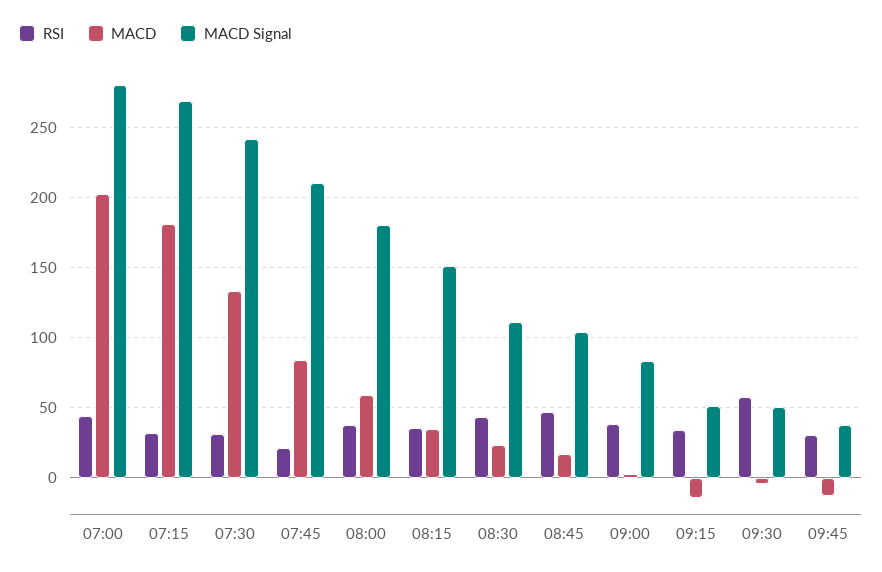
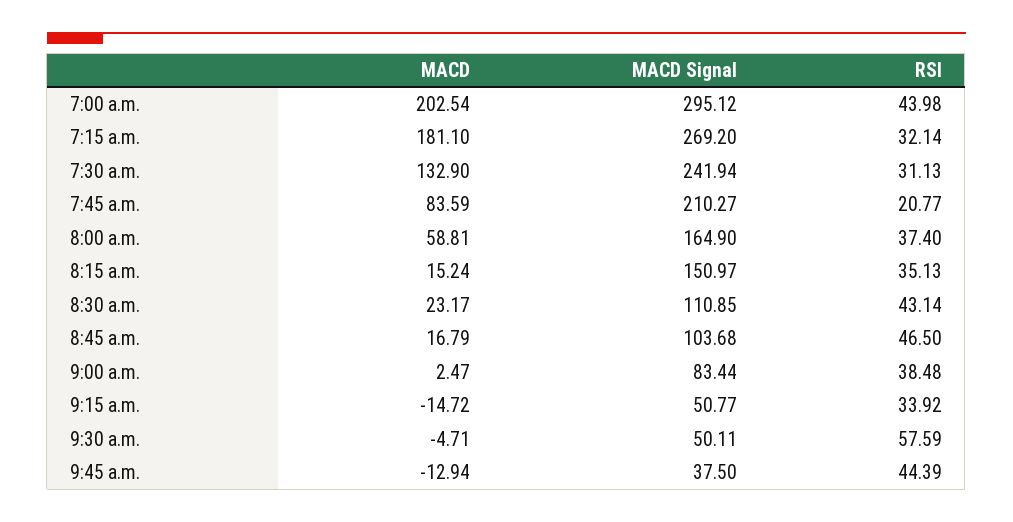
MACD Signal, 07:00: 280 -> 295.12
MACD Signal, 08:00: 180 -> 164.9
MACD, 08:15: 35 -> 15.24
RSI, 09:45: 30 -> 44.39

